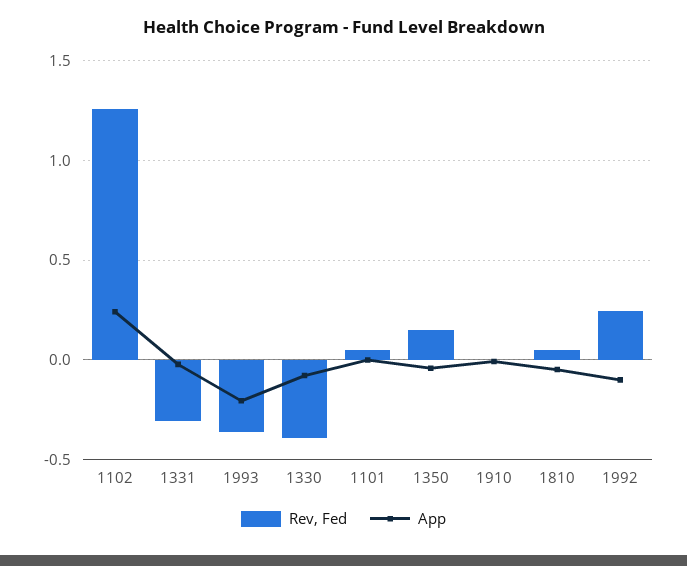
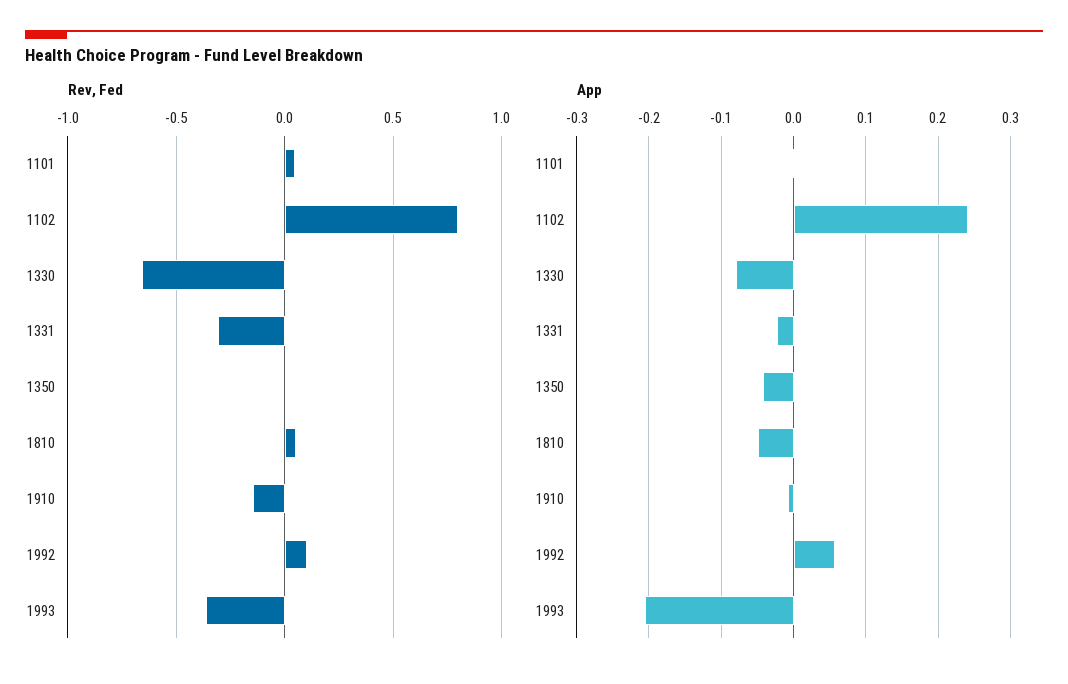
Rev, Fed, 1102: 1.25 -> 0.8
Rev, Fed, 1330: -0.4 -> -0.65
Rev, Fed, 1350: 0.15 -> 0
Rev, Fed, 1910: 0 -> -0.15
Rev, Fed, 1992: 0.25 -> 0.1
App, 1992: -0.1 -> 0.06

